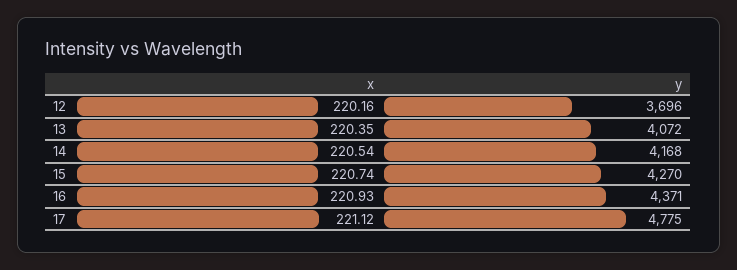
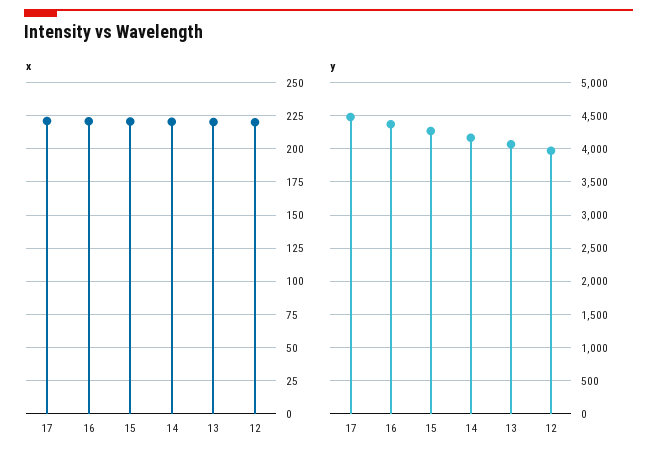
y, 12: 3696 -> 4000
y, 17: 4775 -> 4500

